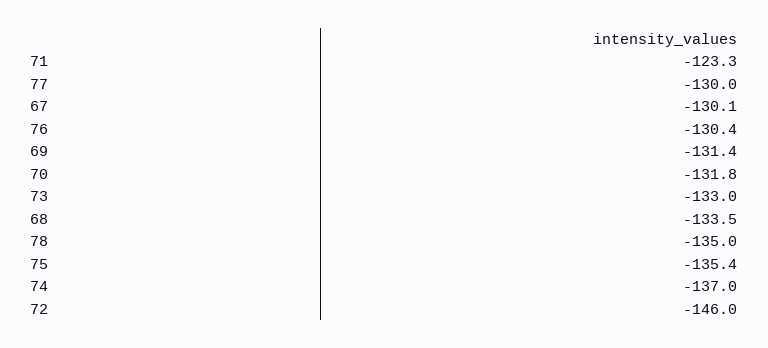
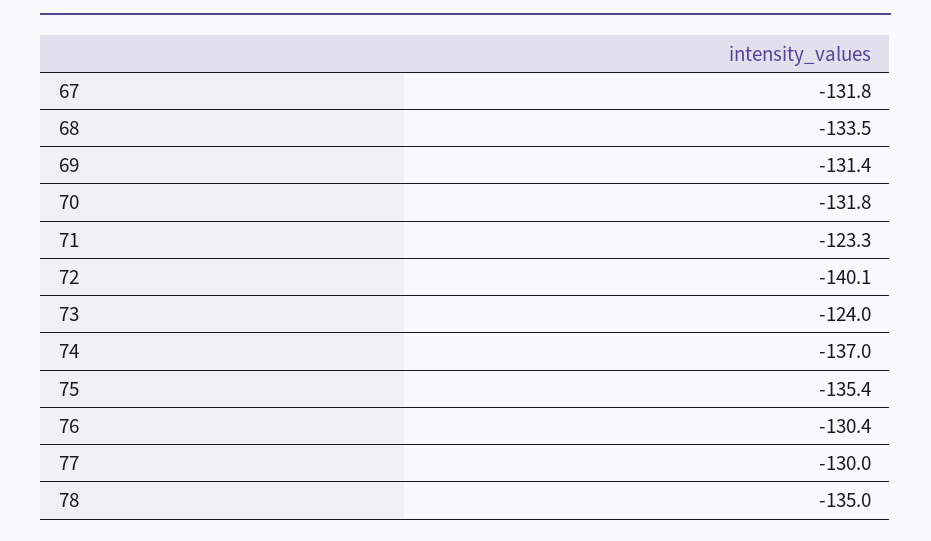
67: -130.1 -> -131.8
73: -133 -> -124
72: -146 -> -140.1

